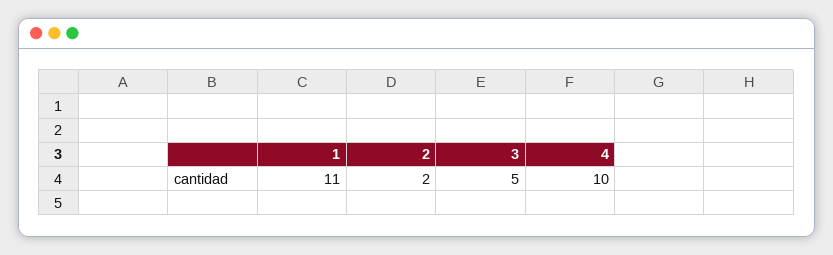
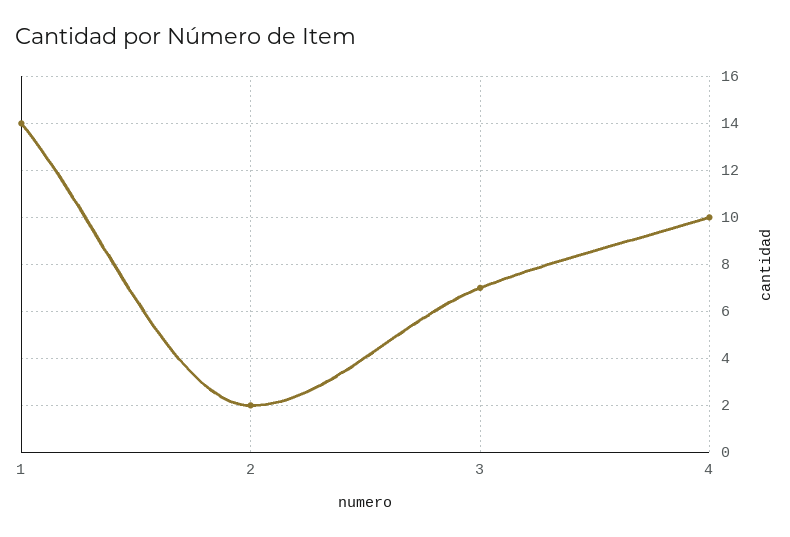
1: 11 -> 14
3: 5 -> 7

